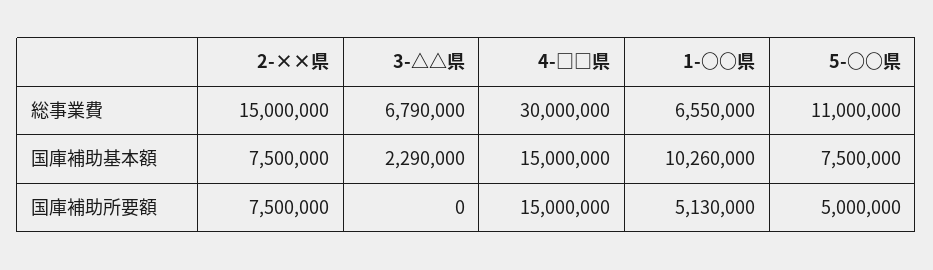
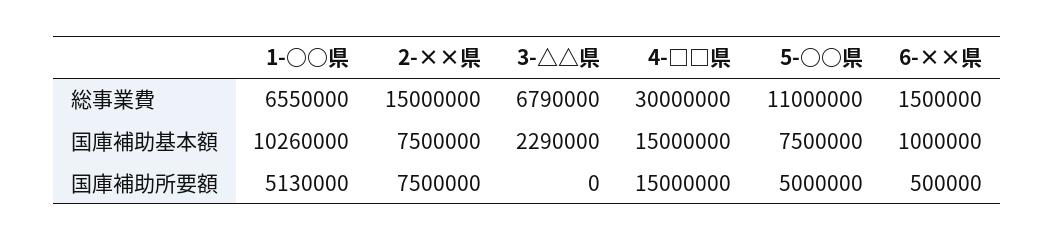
6-××県, 総事業費: none -> 1500000
6-××県, 国庫補助基本額: none -> 1000000
6-××県, 国庫補助所要額: none -> 500000

